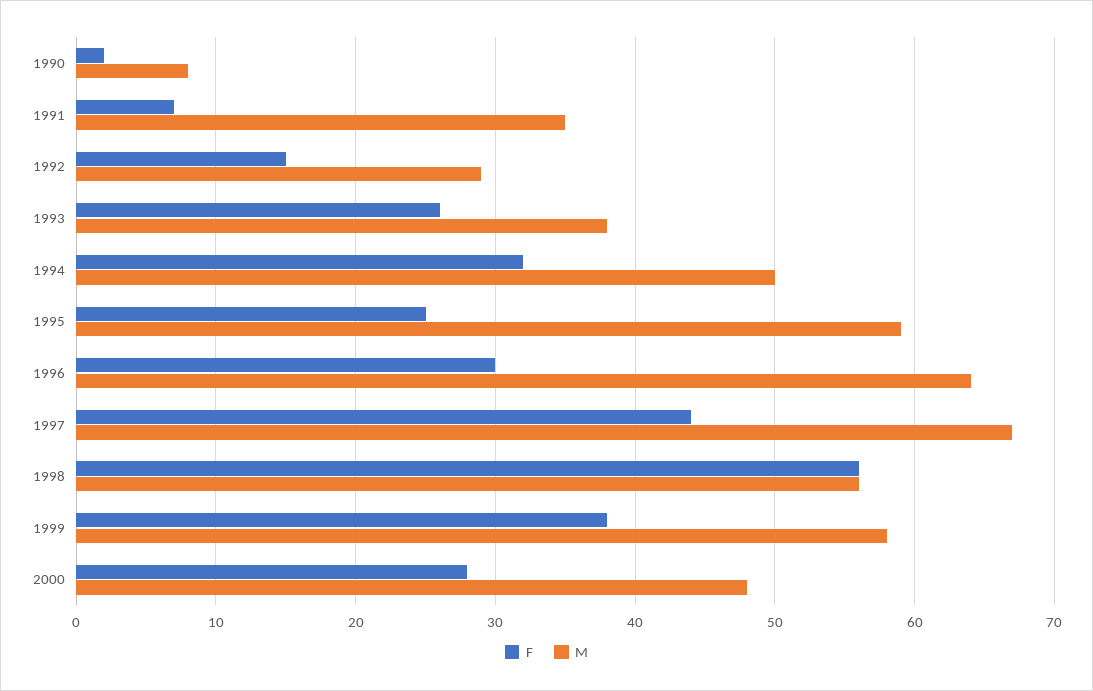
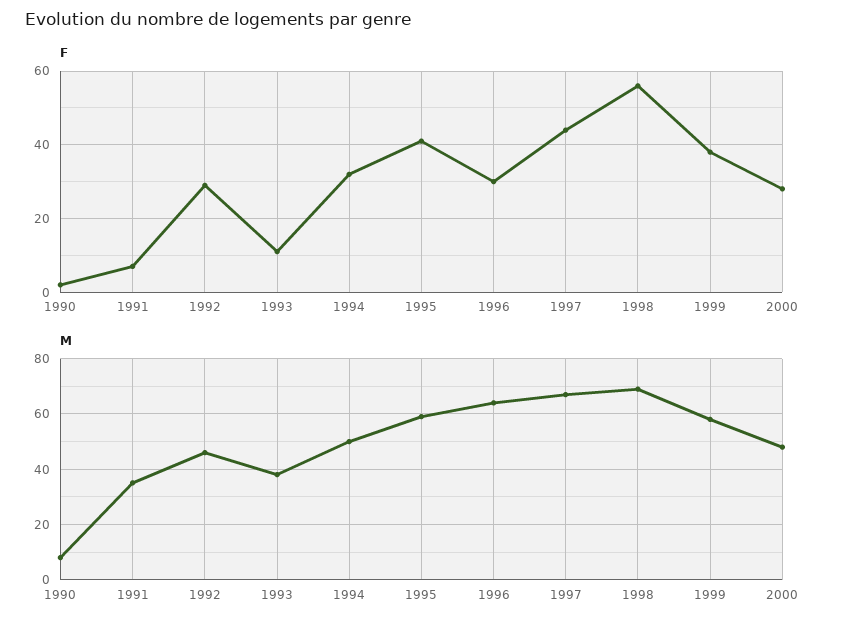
F, 1992: 15 -> 30
M, 1992: 29 -> 45
F, 1993: 26 -> 10
F, 1995: 25 -> 40
M, 1998: 56 -> 70

